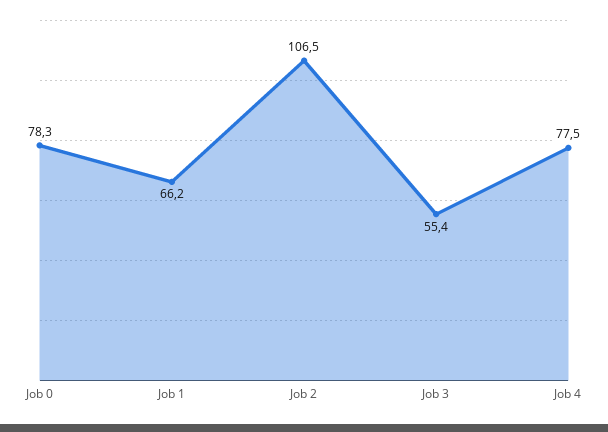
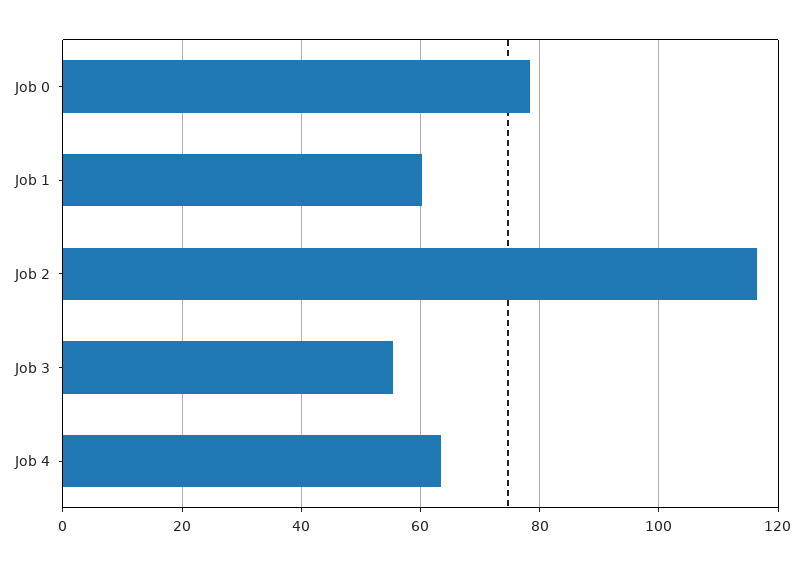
Job 1: 66.2 -> 60
Job 2: 106.5 -> 116
Job 4: 77.5 -> 64

